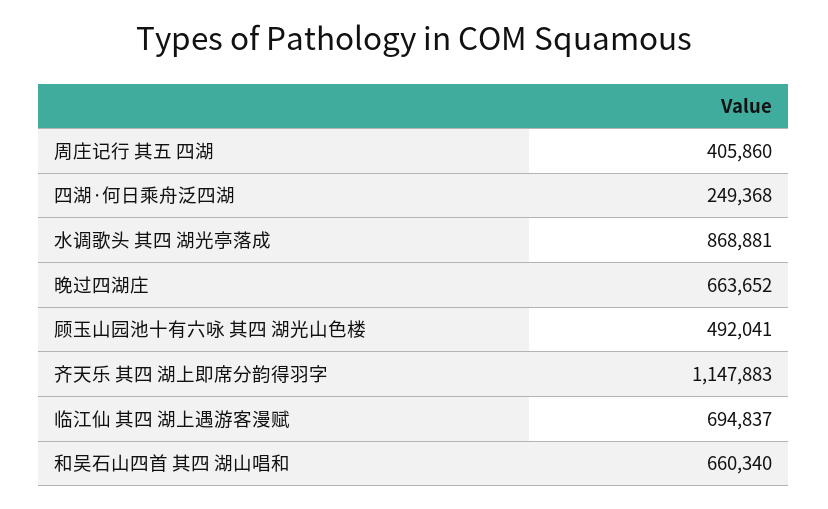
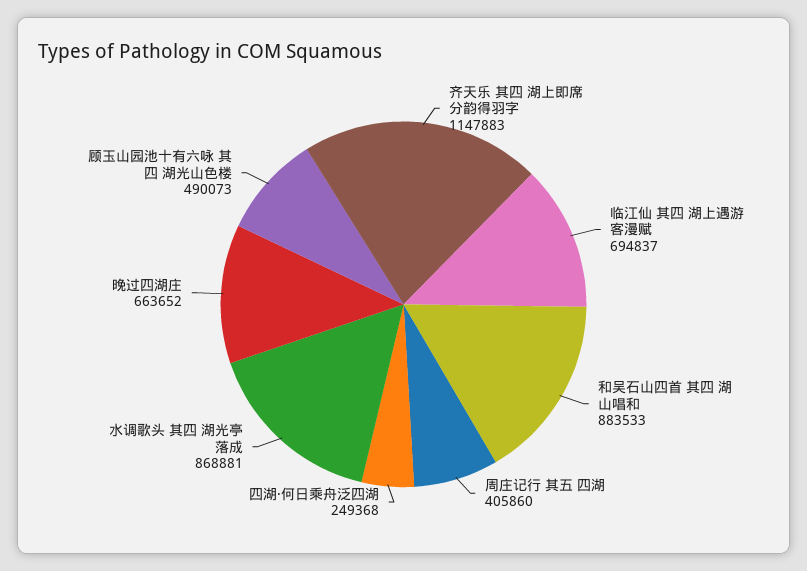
顾玉山园池十有六咏 其四 湖光山色楼: 492041 -> 490073
和吴石山四首 其四 湖山唱和: 660340 -> 883533

